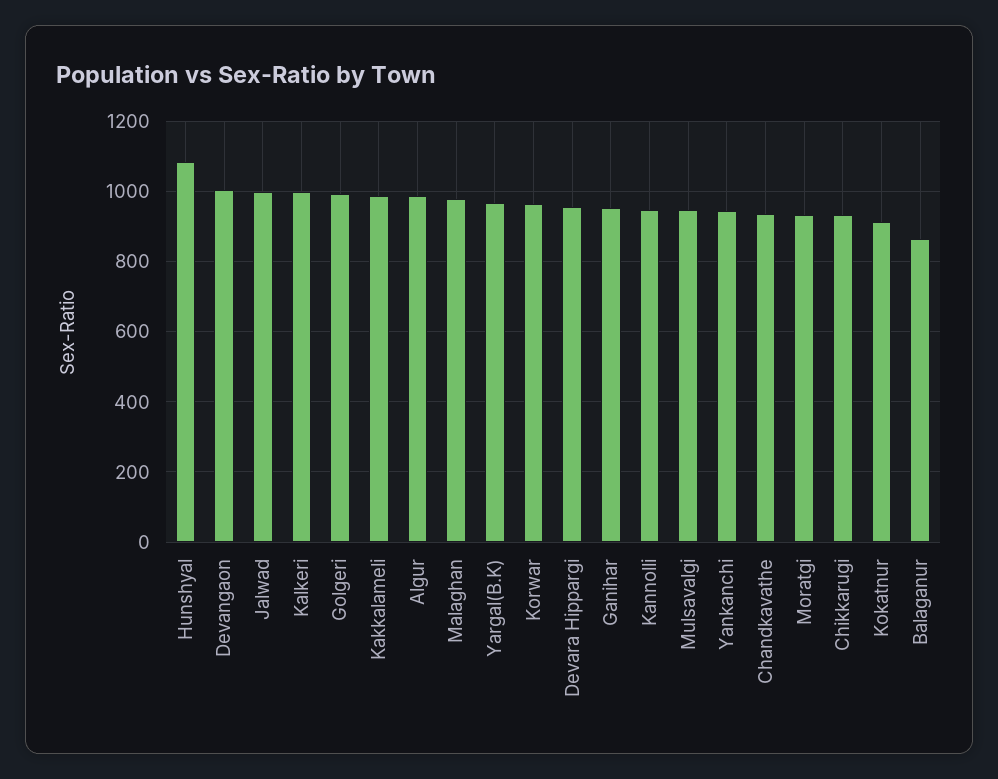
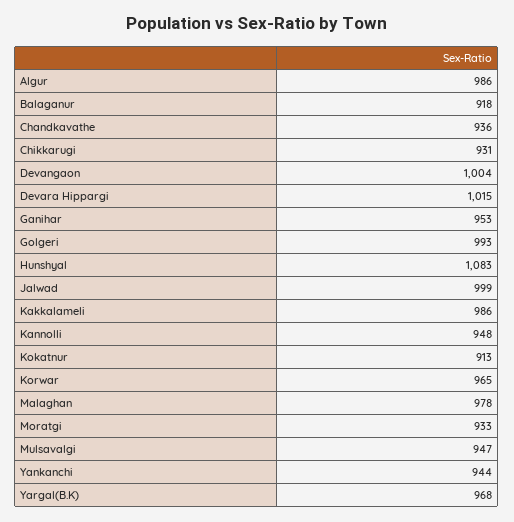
Kalkeri: 1000 -> none
Devara Hippargi: 960 -> 1015
Balaganur: 860 -> 918

